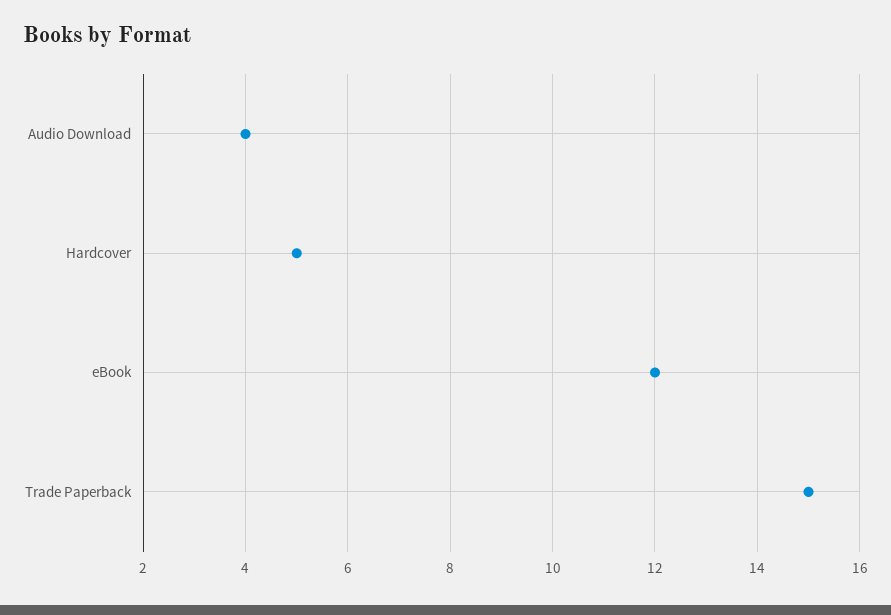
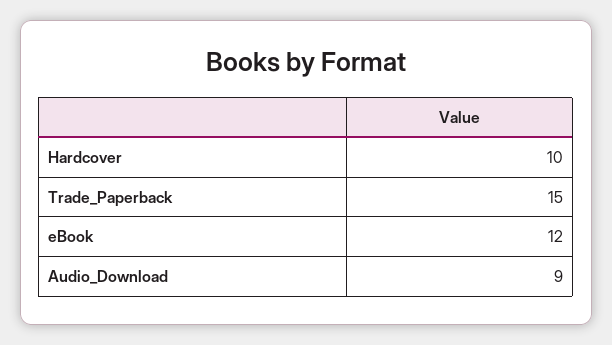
Audio Download: 4 -> 9
Hardcover: 5 -> 10

